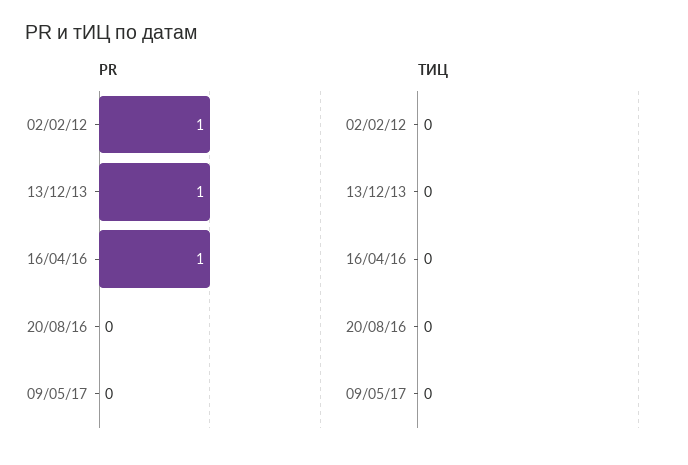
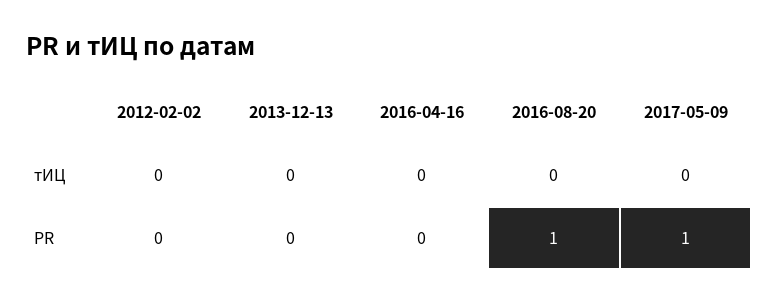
PR, 02/02/12: 1 -> 0
PR, 13/12/13: 1 -> 0
PR, 16/04/16: 1 -> 0
PR, 20/08/16: 0 -> 1
PR, 09/05/17: 0 -> 1

